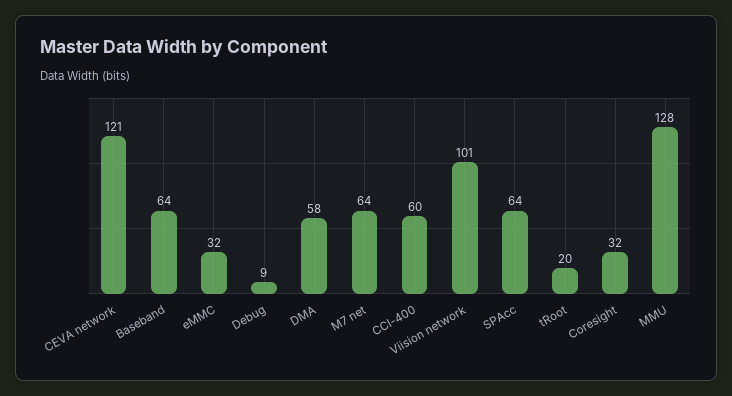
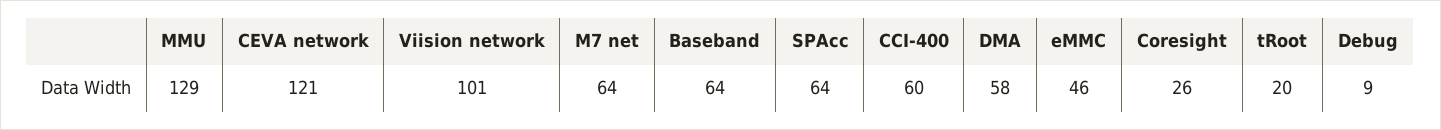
eMMC: 32 -> 46
Coresight: 32 -> 26
MMU: 128 -> 129

